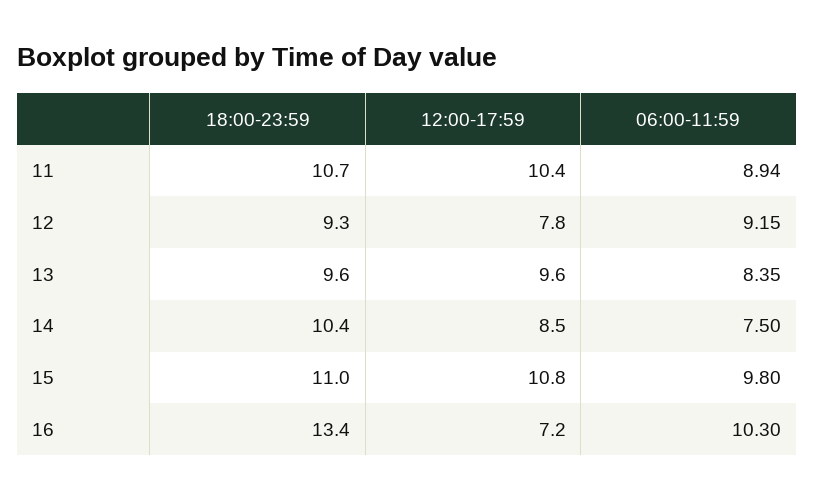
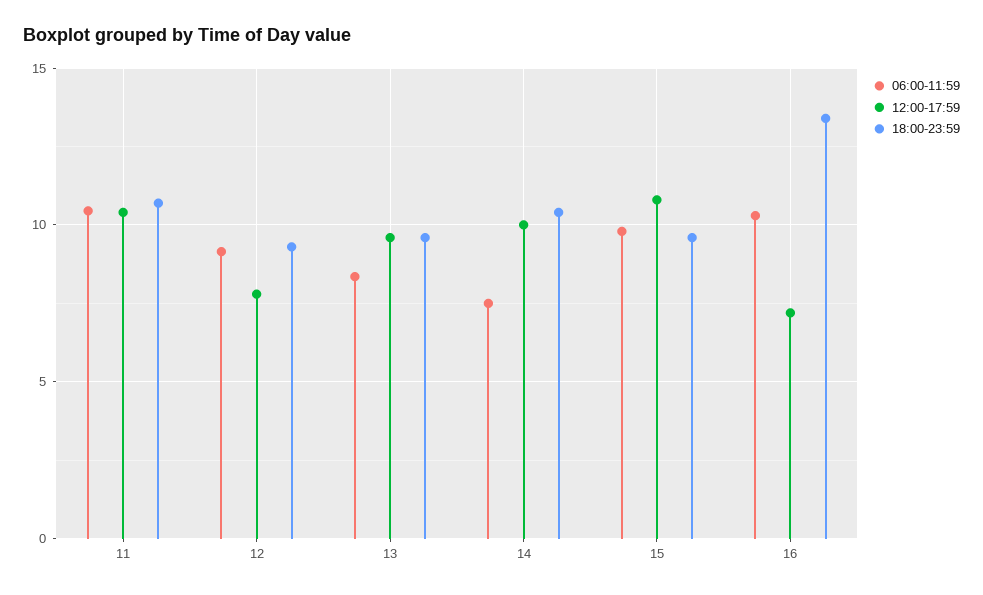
06:00-11:59, 11: 8.94 -> 10.5
12:00-17:59, 14: 8.5 -> 10
18:00-23:59, 15: 11 -> 9.5

